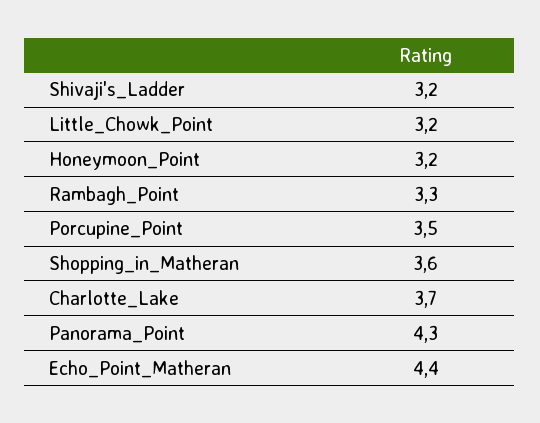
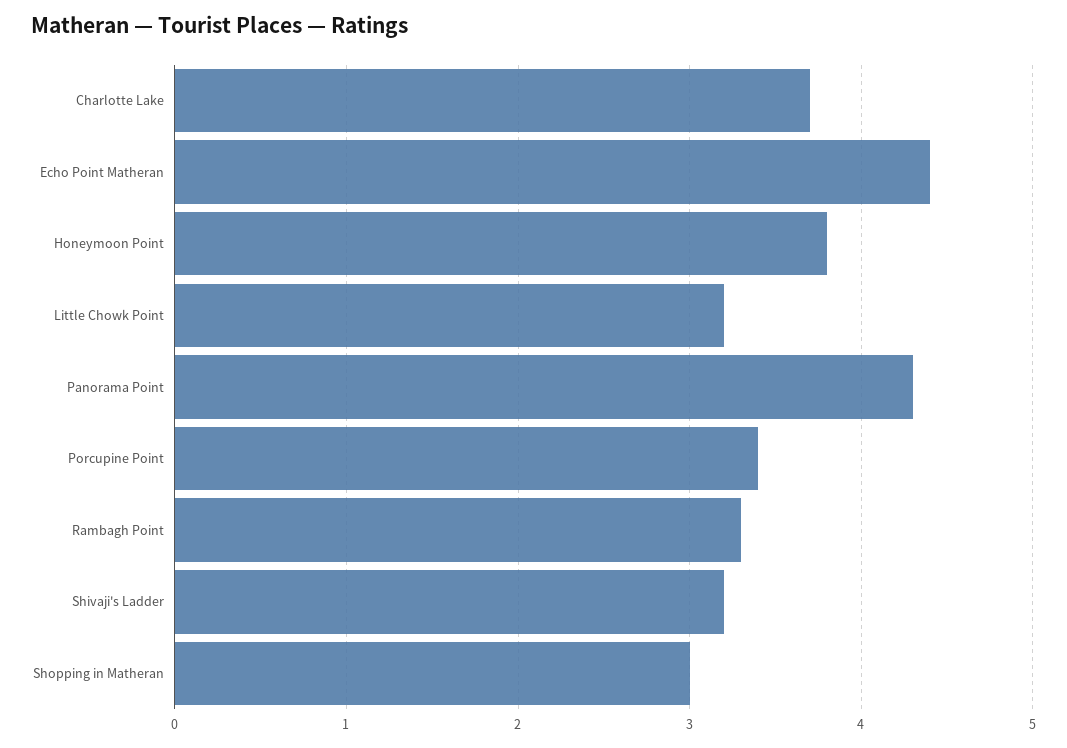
Honeymoon_Point: 3.2 -> 3.8
Porcupine_Point: 3.5 -> 3.4
Shopping_in_Matheran: 3.6 -> 3

